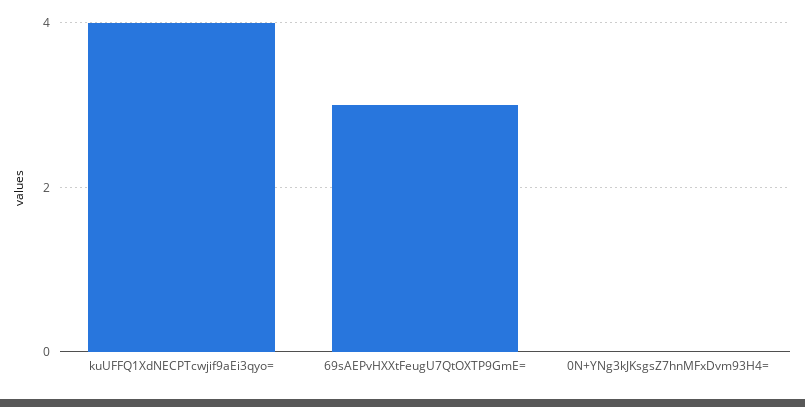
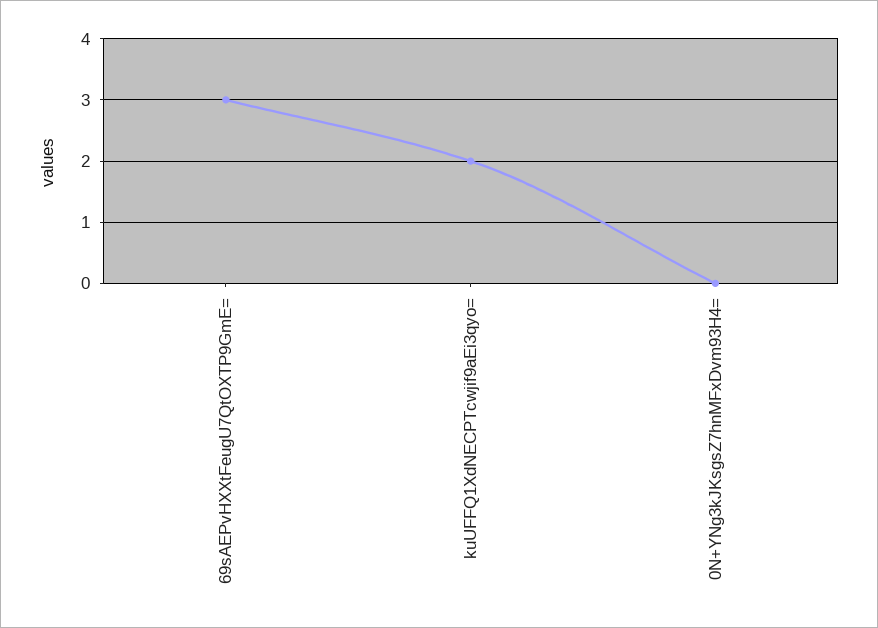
kuUFFQ1XdNECPTcwjif9aEi3qyo=: 4 -> 2

